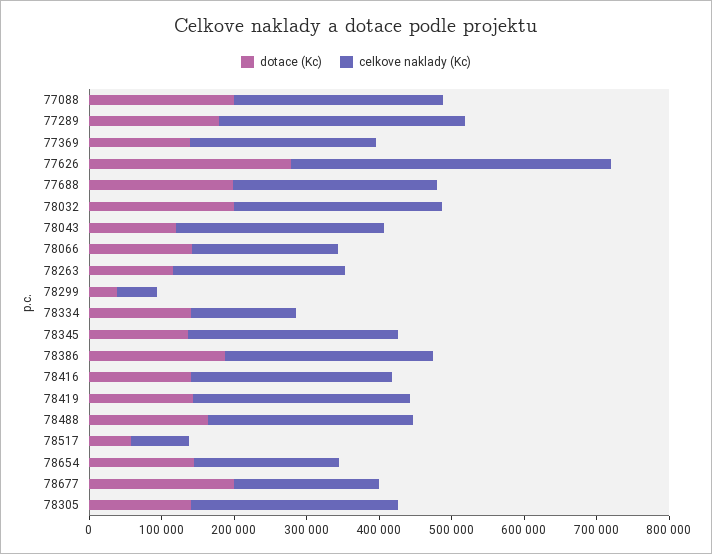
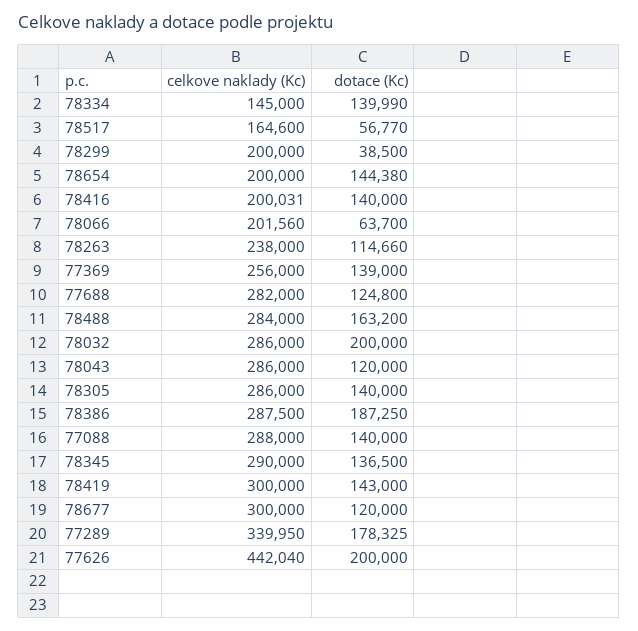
dotace (Kc), 77088: 200000 -> 140000
dotace (Kc), 77626: 280000 -> 200000
dotace (Kc), 77688: 200000 -> 124800
dotace (Kc), 78066: 140000 -> 63700
celkove naklady (Kc), 78299: 60000 -> 200000
celkove naklady (Kc), 78416: 280000 -> 200031
celkove naklady (Kc), 78517: 80000 -> 164600
dotace (Kc), 78677: 200000 -> 120000
celkove naklady (Kc), 78677: 200000 -> 300000

